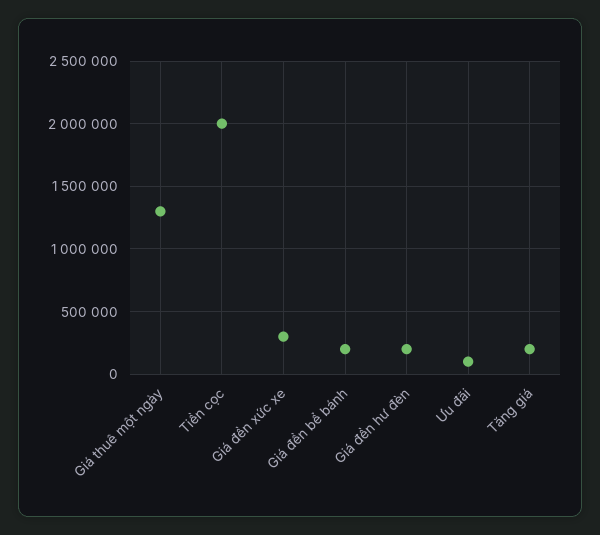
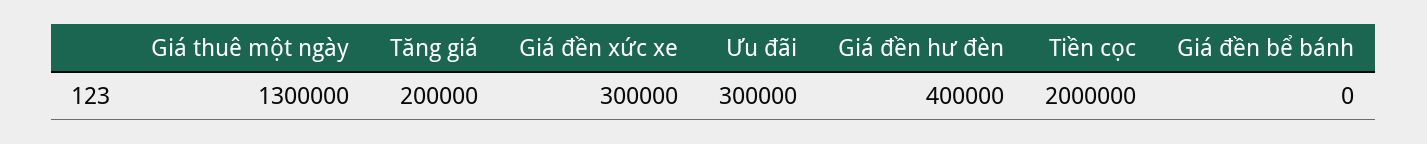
Giá đền bể bánh: 200000 -> 0
Giá đền hư đèn: 200000 -> 400000
Ưu đãi: 100000 -> 300000

